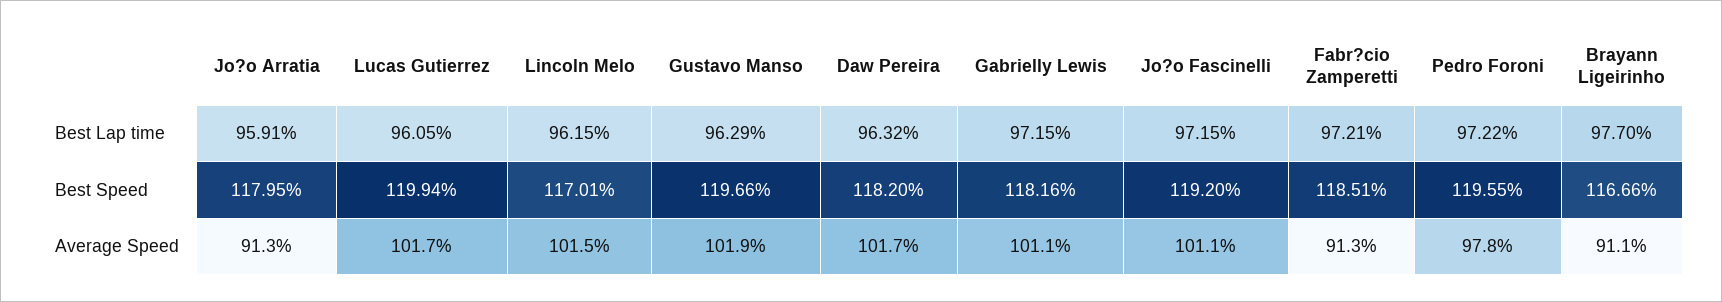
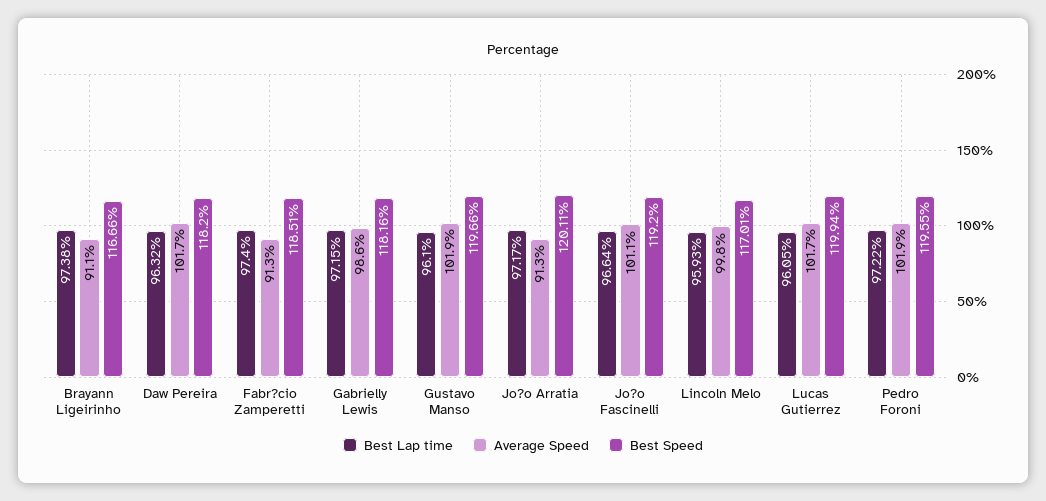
Best Lap time, Jo?o Arratia: 95.91 -> 97.17
Best Lap time, Lincoln Melo: 96.15 -> 95.93
Best Lap time, Gustavo Manso: 96.29 -> 96.1
Best Lap time, Jo?o Fascinelli: 97.15 -> 96.64
Best Lap time, Fabr?cio Zamperetti: 97.21 -> 97.4
Best Lap time, Brayann Ligeirinho: 97.7 -> 97.38
Best Speed, Jo?o Arratia: 117.95 -> 120.11
Average Speed, Lincoln Melo: 101.5 -> 99.8
Average Speed, Gabrielly Lewis: 101.1 -> 98.6
Average Speed, Pedro Foroni: 97.8 -> 101.9

